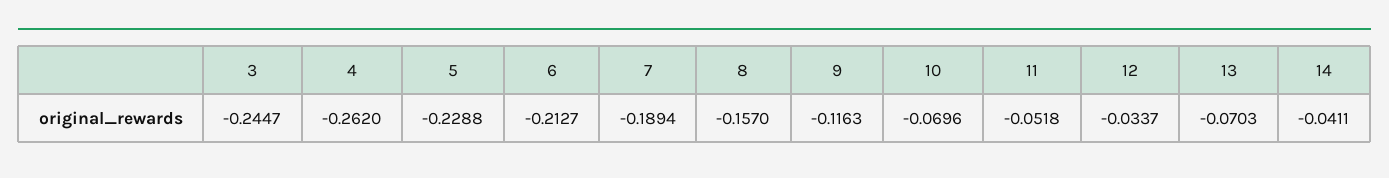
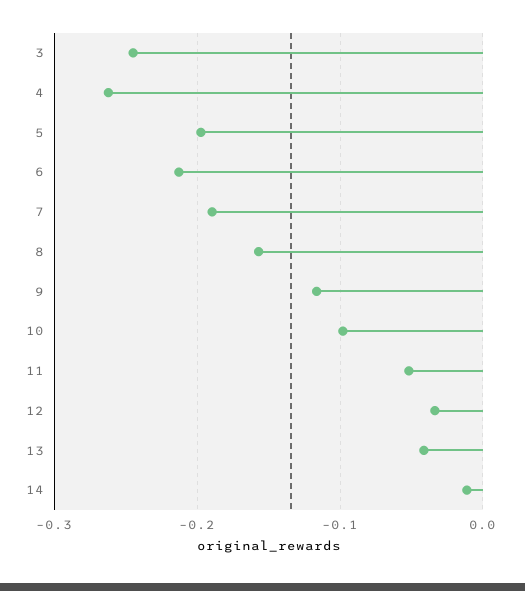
5: -0.2288 -> -0.2
10: -0.0696 -> -0.1
13: -0.0703 -> -0.04
14: -0.0411 -> -0.01

